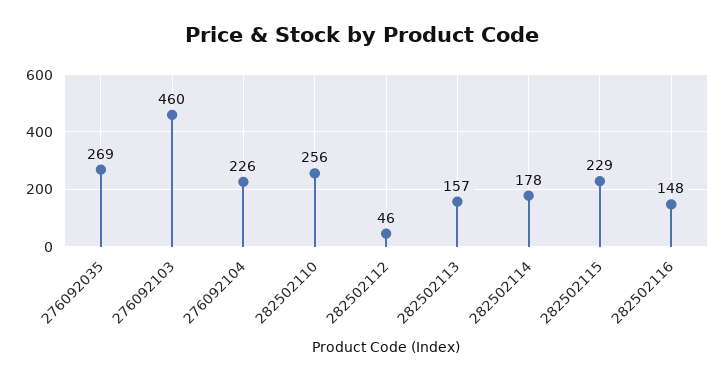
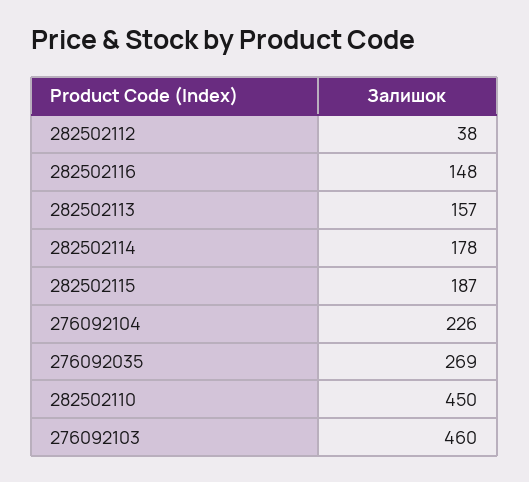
282502110: 256 -> 450
282502112: 46 -> 38
282502115: 229 -> 187

